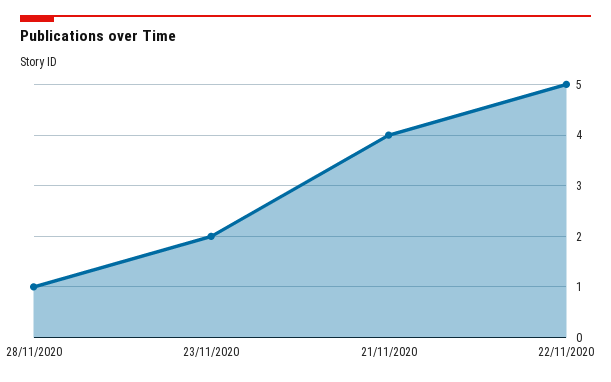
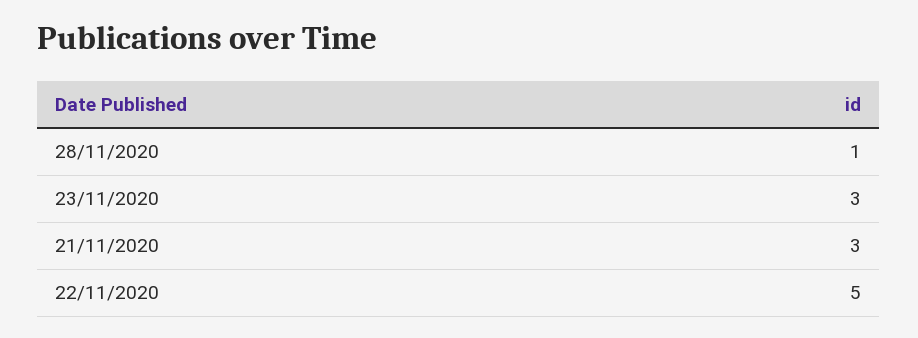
23/11/2020: 2 -> 3
21/11/2020: 4 -> 3

